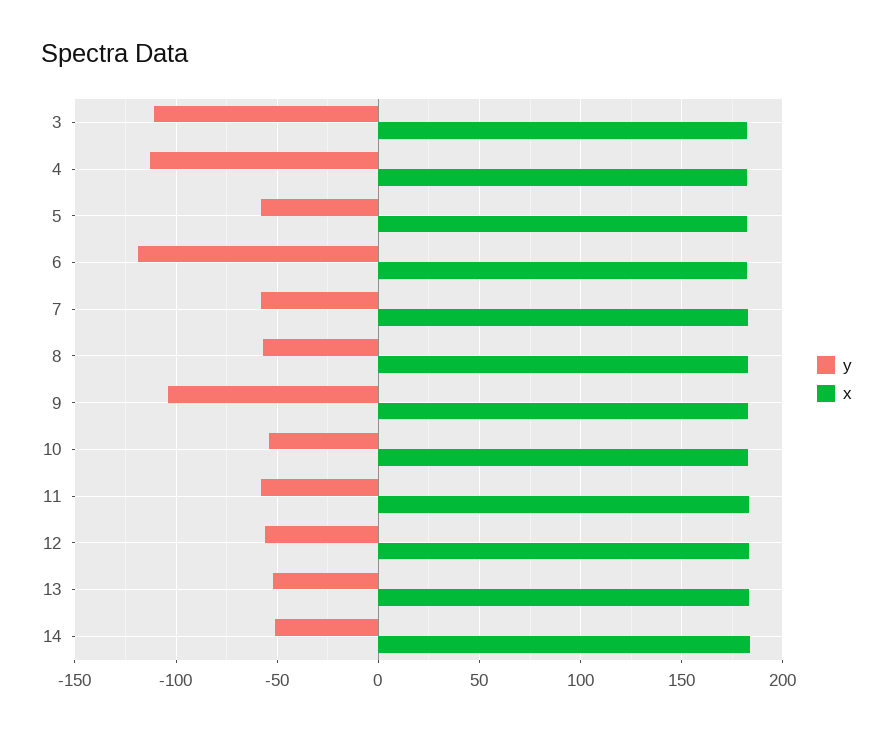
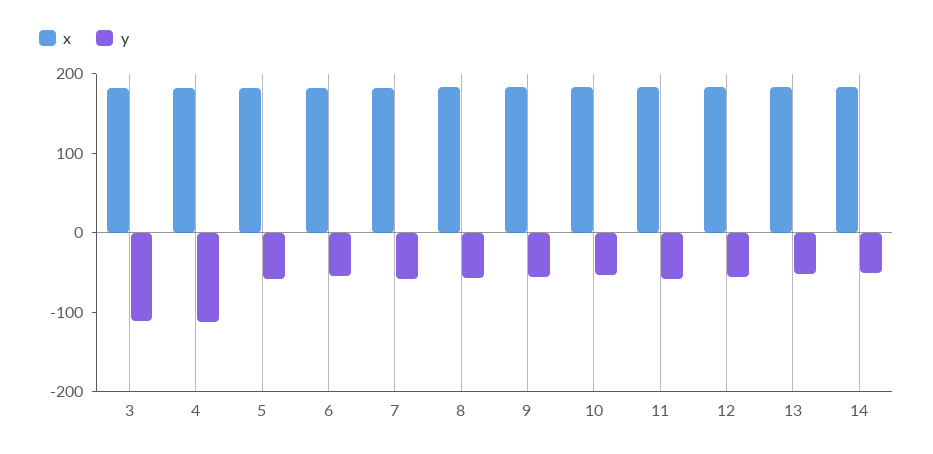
y, 6: -120 -> -60
y, 9: -105 -> -60

